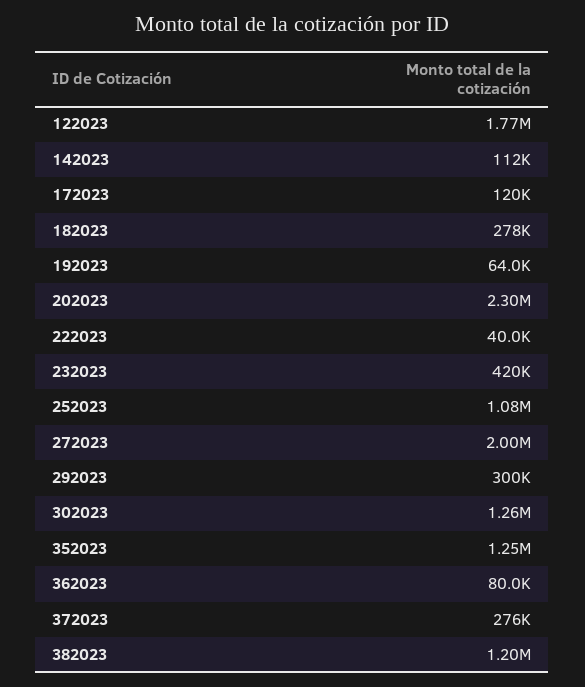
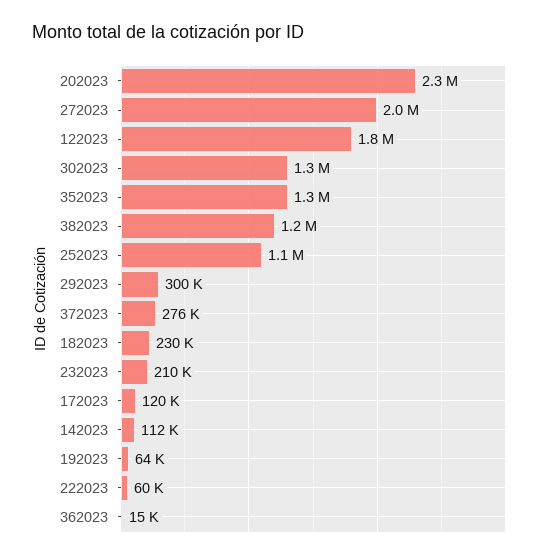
182023: 278000 -> 230000
222023: 40000 -> 60000
232023: 420000 -> 210000
362023: 80000 -> 15000

